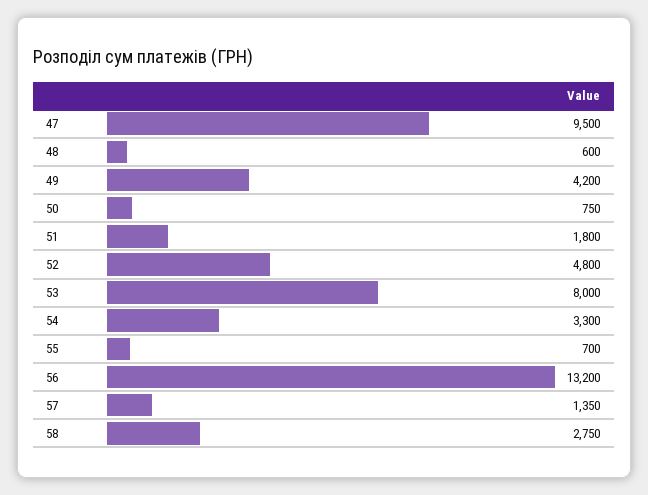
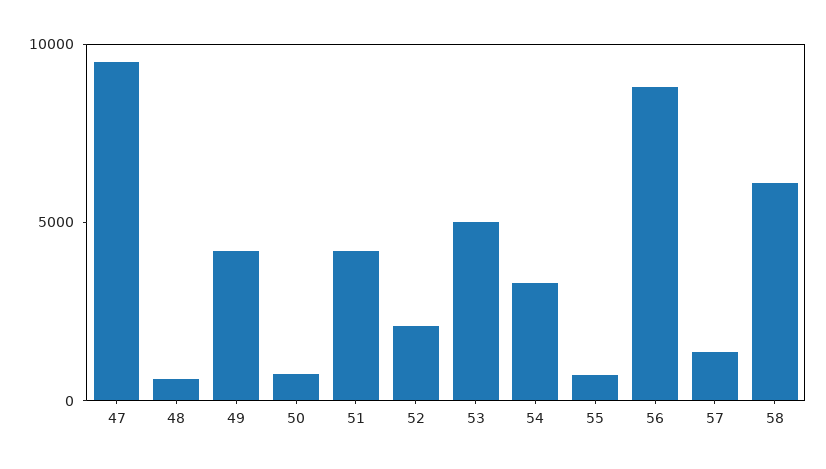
51: 1800 -> 4000
52: 4800 -> 2000
53: 8000 -> 5000
56: 13200 -> 9000
58: 2750 -> 6000

